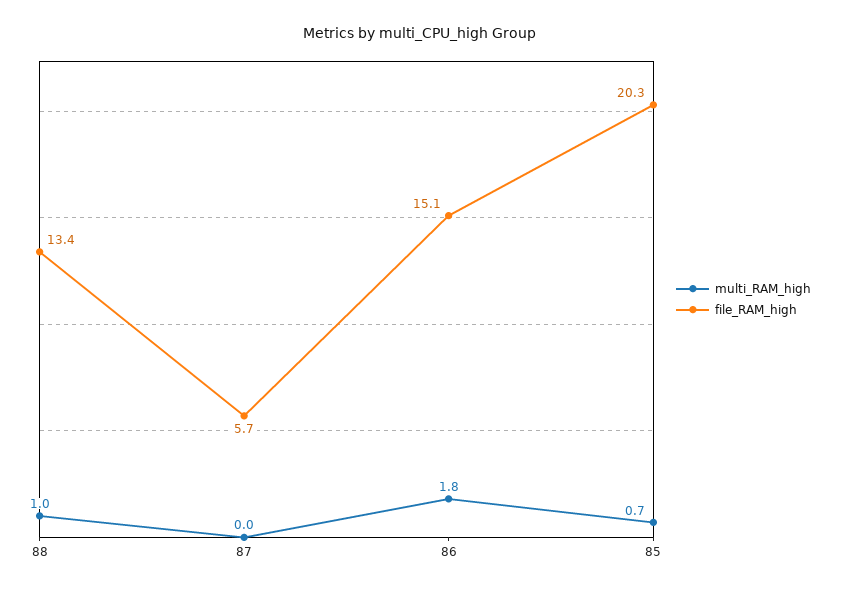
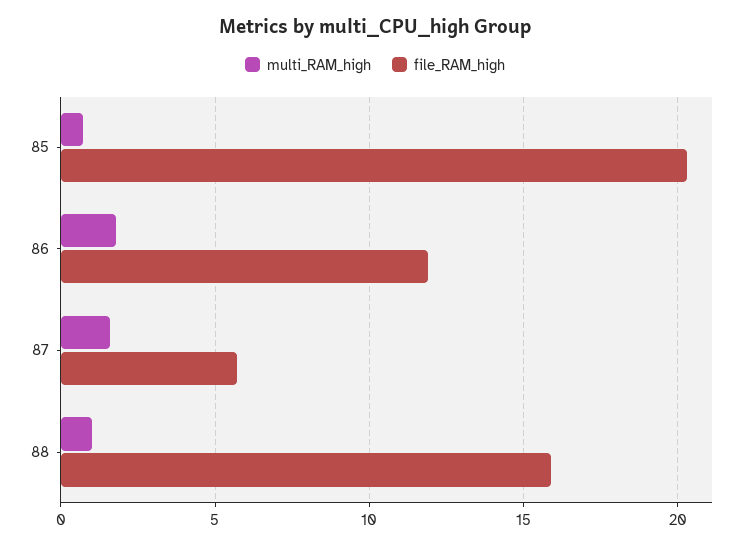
file_RAM_high, 88: 13.4 -> 16
multi_RAM_high, 87: 0 -> 1.5
file_RAM_high, 86: 15.1 -> 12

